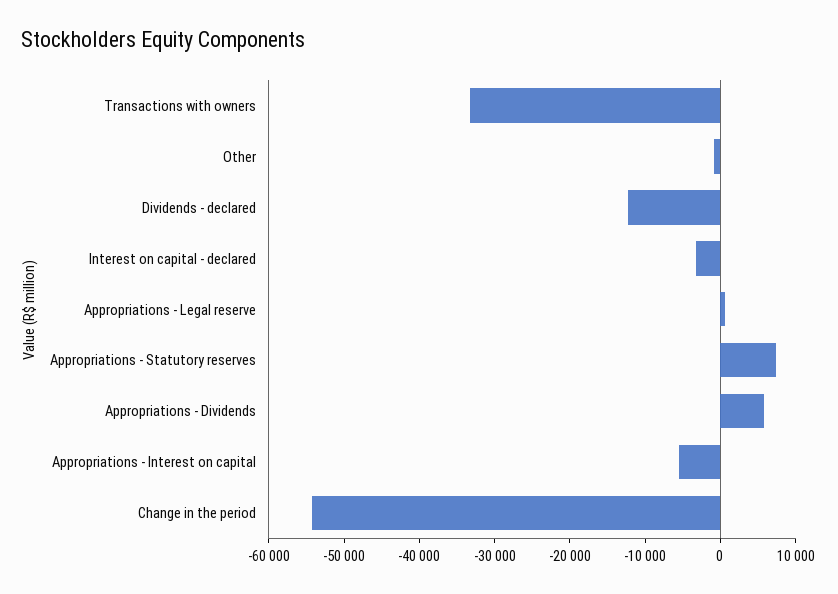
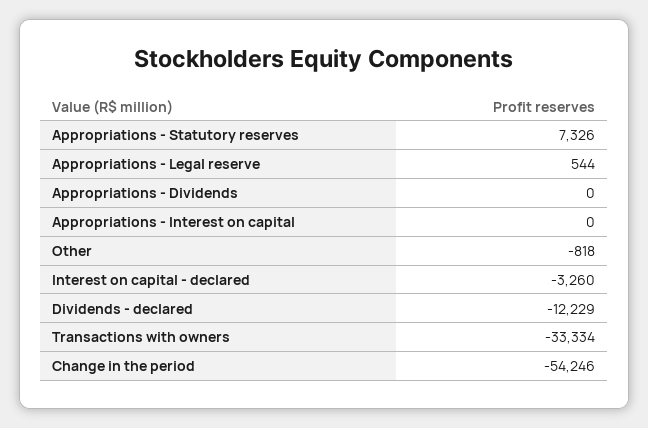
Appropriations - Dividends: 6000 -> 0
Appropriations - Interest on capital: -6000 -> 0

